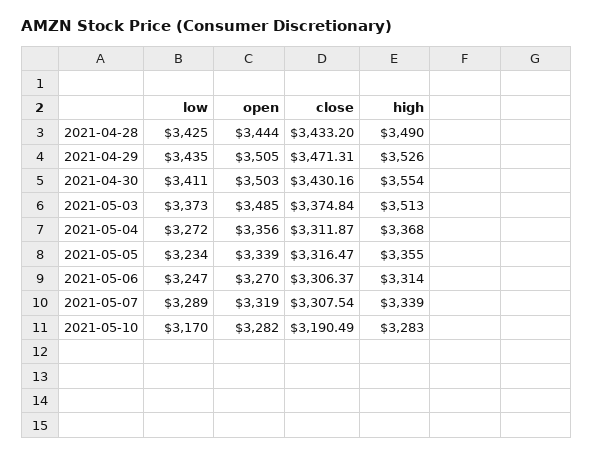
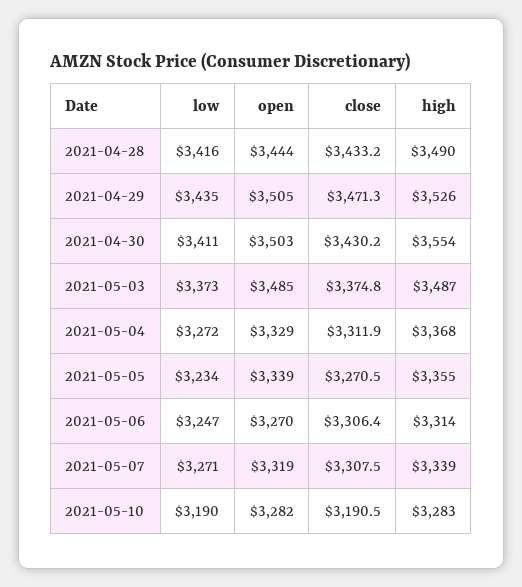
low, 2021-04-28: 3425 -> 3416
high, 2021-05-03: 3513 -> 3487
open, 2021-05-04: 3356 -> 3329
close, 2021-05-05: 3316.47 -> 3270.5
low, 2021-05-07: 3289 -> 3271
low, 2021-05-10: 3170 -> 3190

